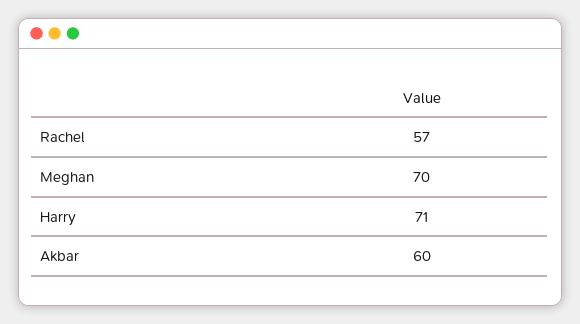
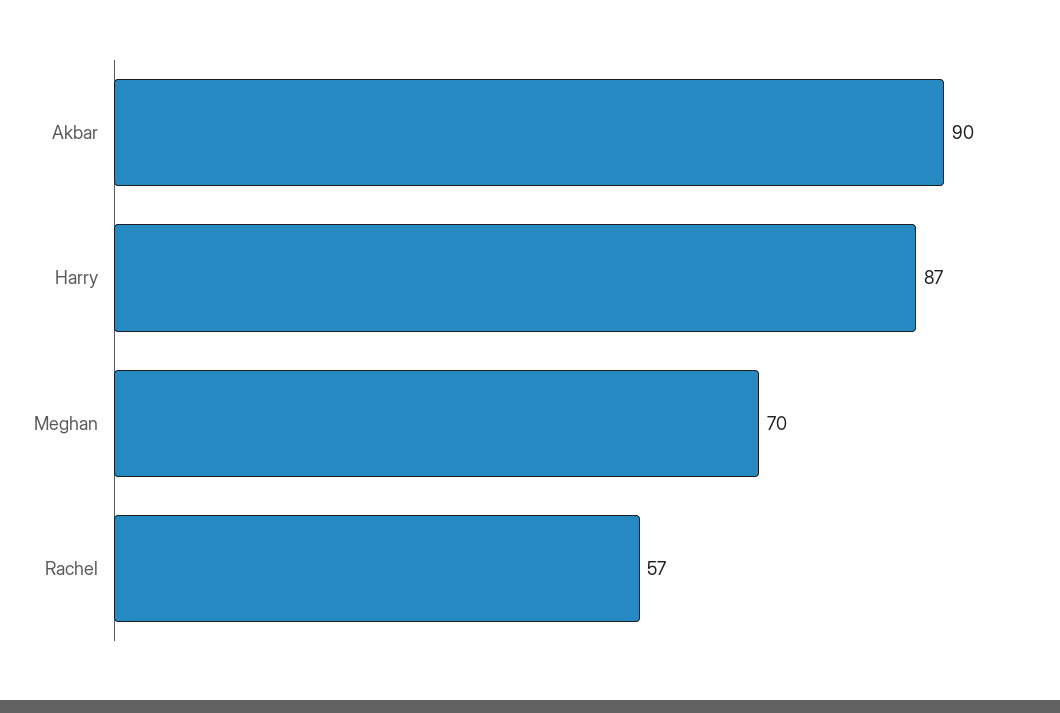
Harry: 71 -> 87
Akbar: 60 -> 90

